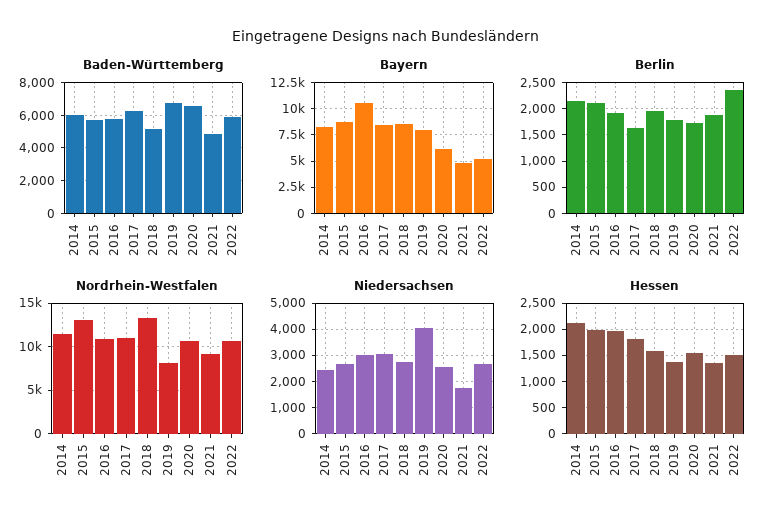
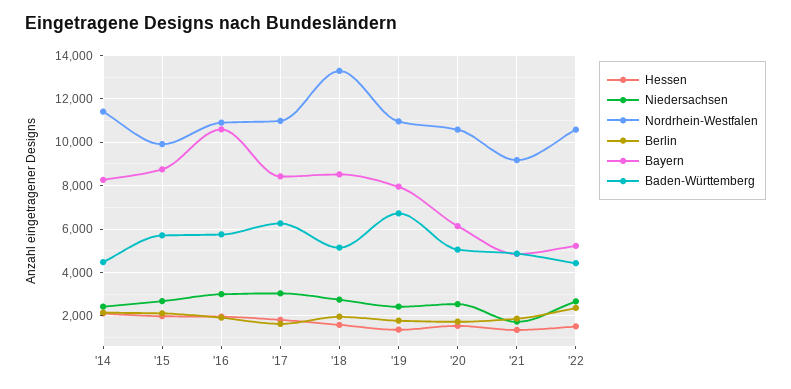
Baden-Württemberg, 2014: 6000 -> 4500
Baden-Württemberg, 2020: 6500 -> 5000
Baden-Württemberg, 2022: 6000 -> 4500
Nordrhein-Westfalen, 2015: 13000 -> 10000
Nordrhein-Westfalen, 2019: 8000 -> 11000
Niedersachsen, 2019: 4000 -> 2500

